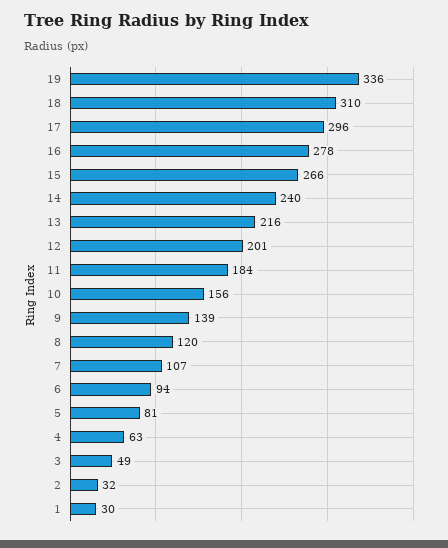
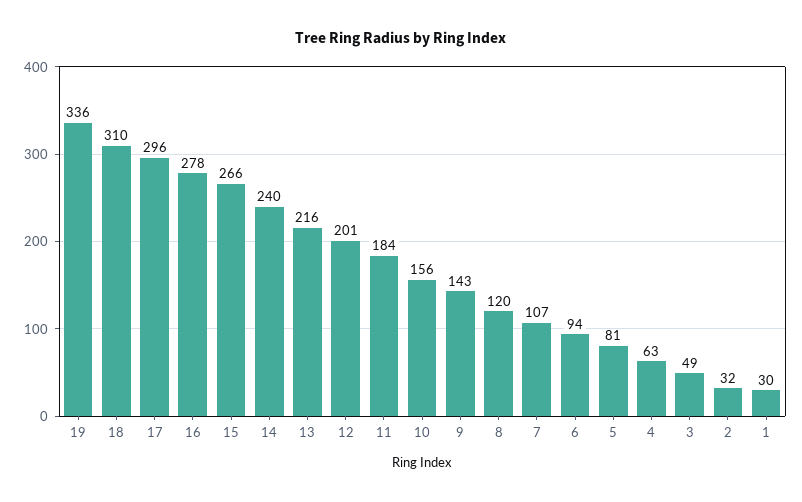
9: 139 -> 143

